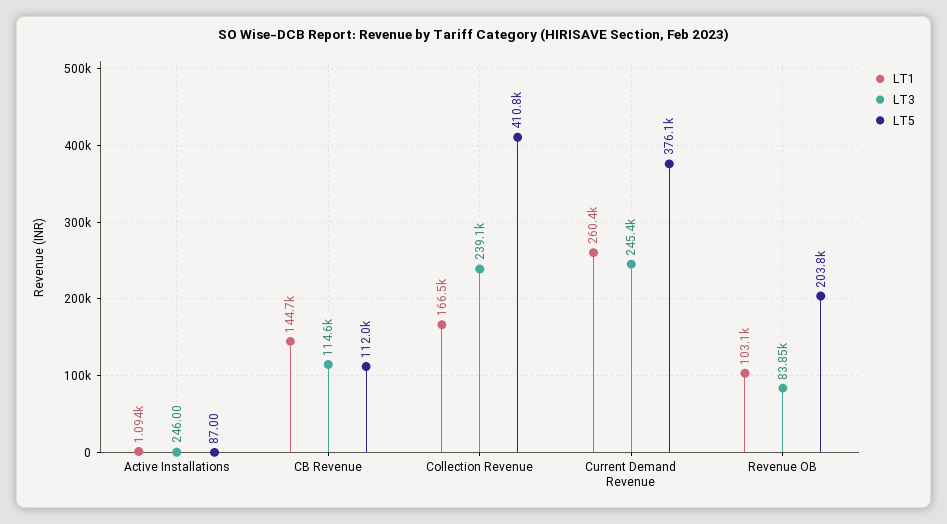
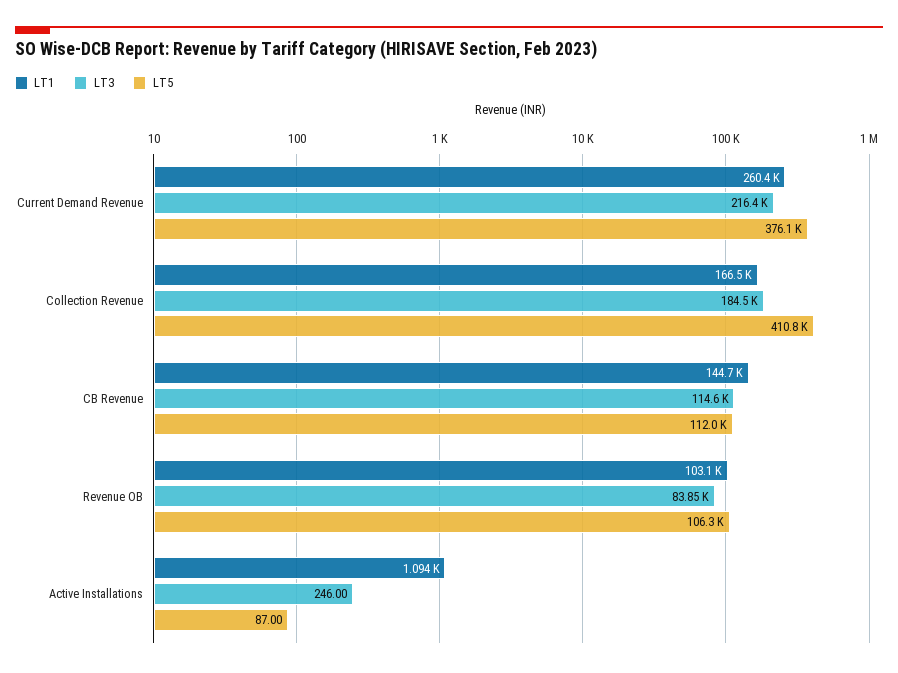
LT3, Collection Revenue: 239100 -> 184500
LT3, Current Demand Revenue: 245400 -> 216400
LT5, Revenue OB: 203800 -> 106300

